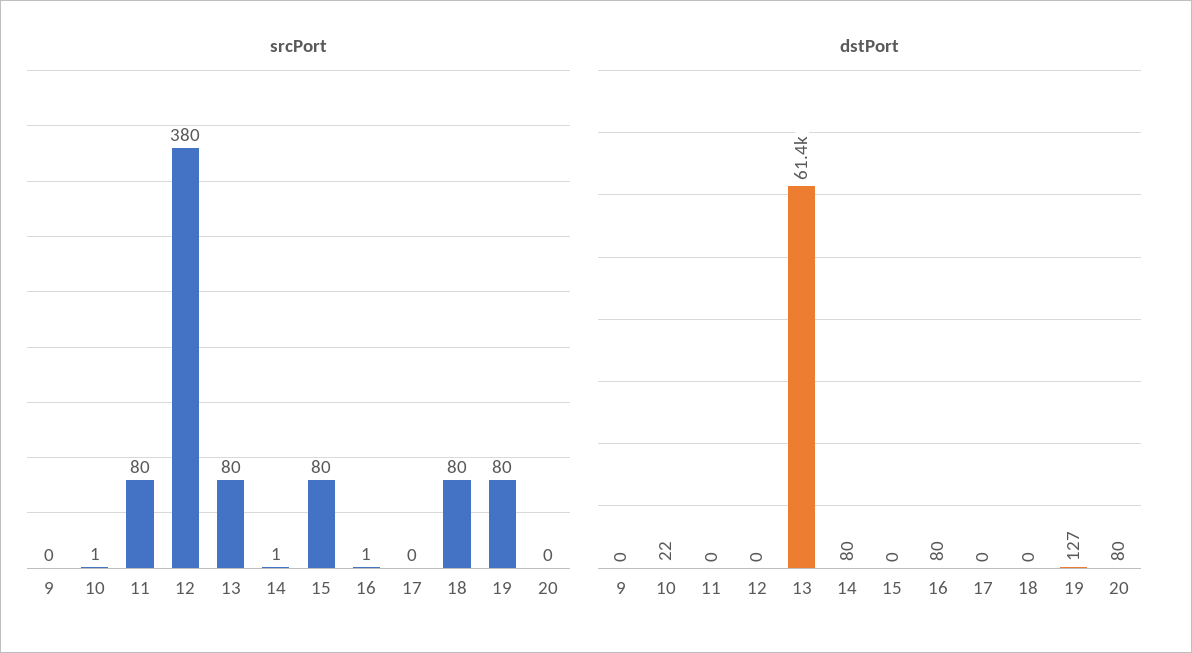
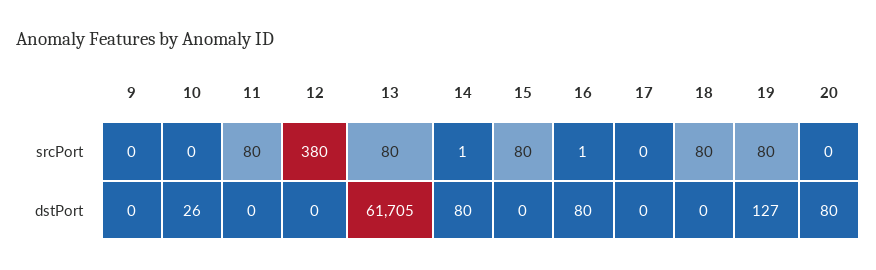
srcPort, 10: 1 -> 0
dstPort, 10: 22 -> 26
dstPort, 13: 61400 -> 61705

